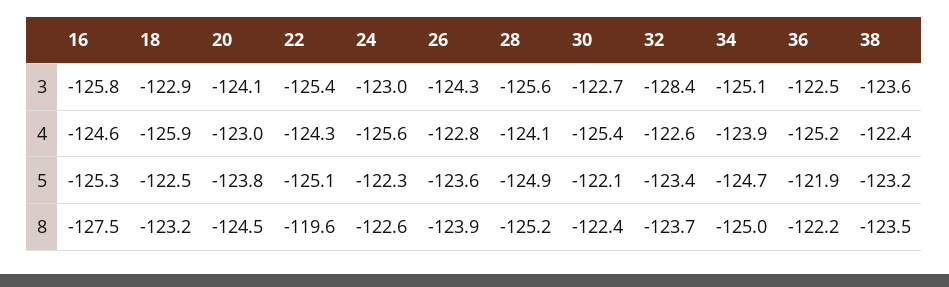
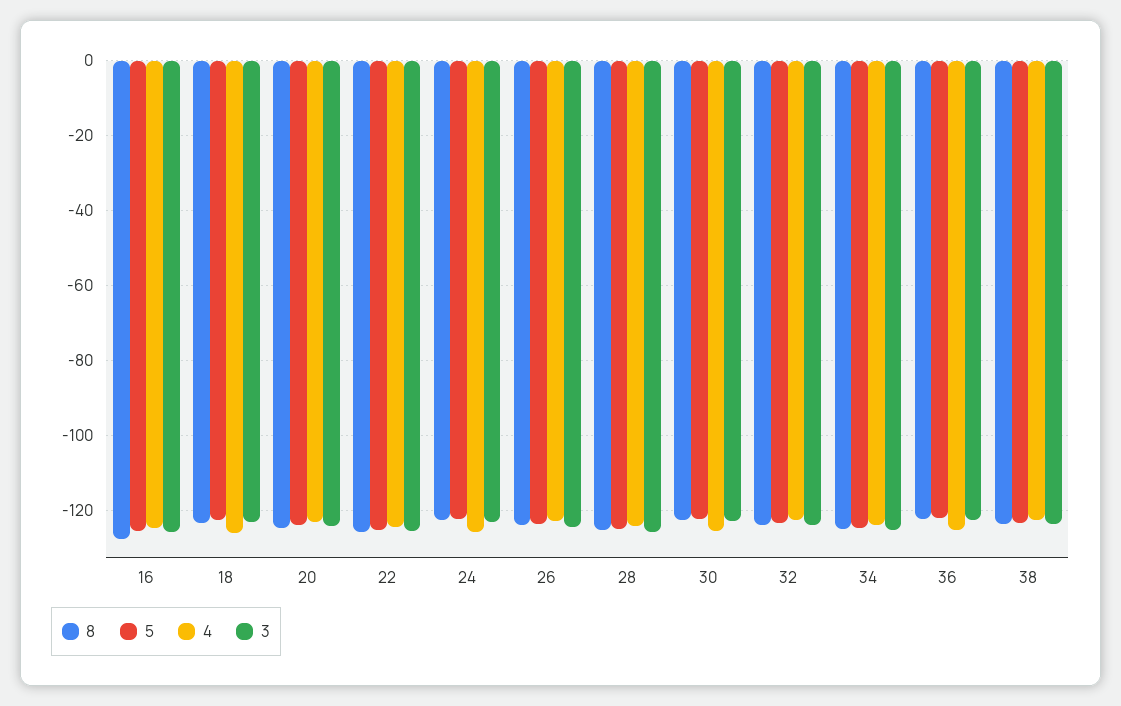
3, 32: -128.4 -> -124
8, 22: -119.6 -> -126

